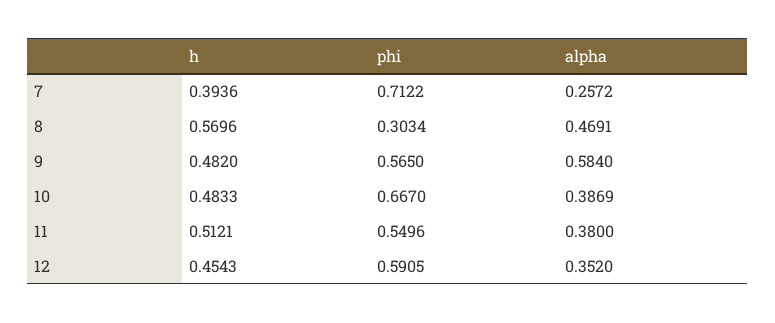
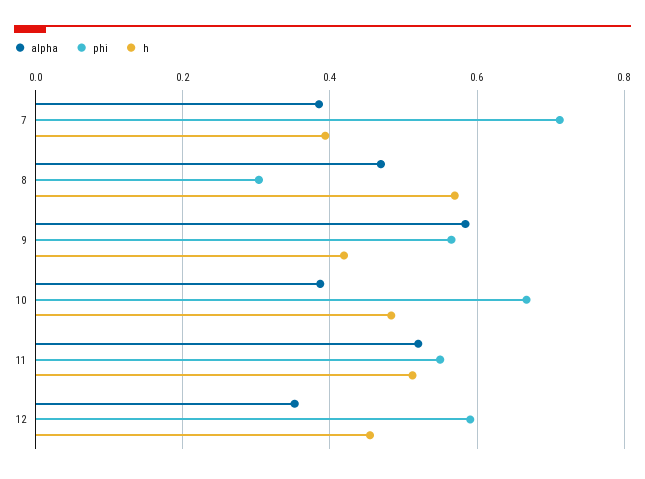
alpha, 7: 0.2572 -> 0.38
h, 9: 0.482 -> 0.42
alpha, 11: 0.38 -> 0.52

